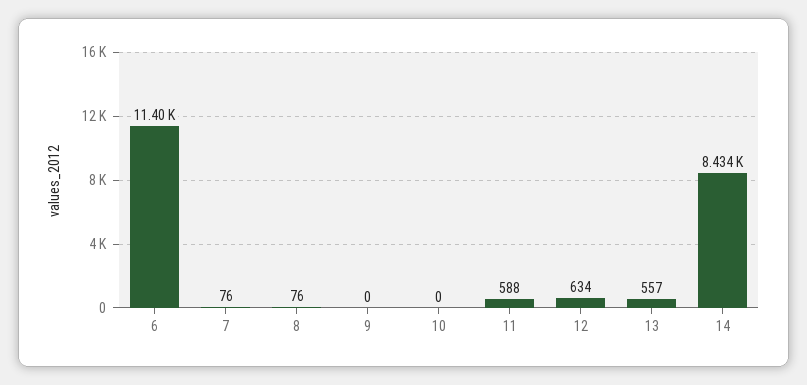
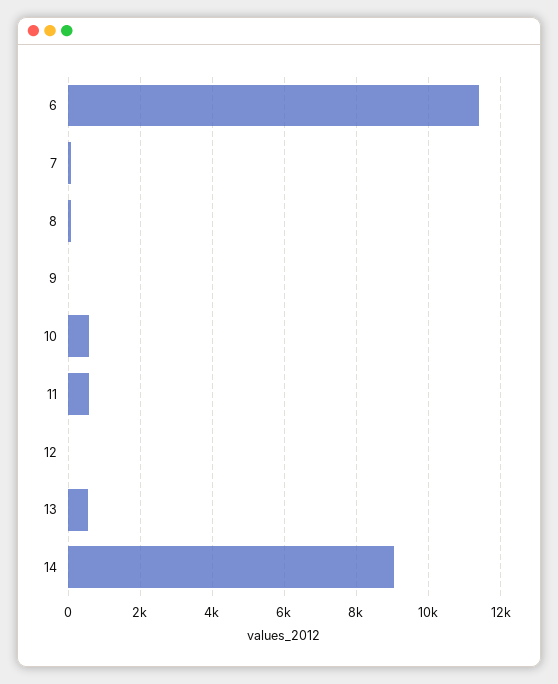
10: 0 -> 600
12: 634 -> 0
14: 8434 -> 9000

